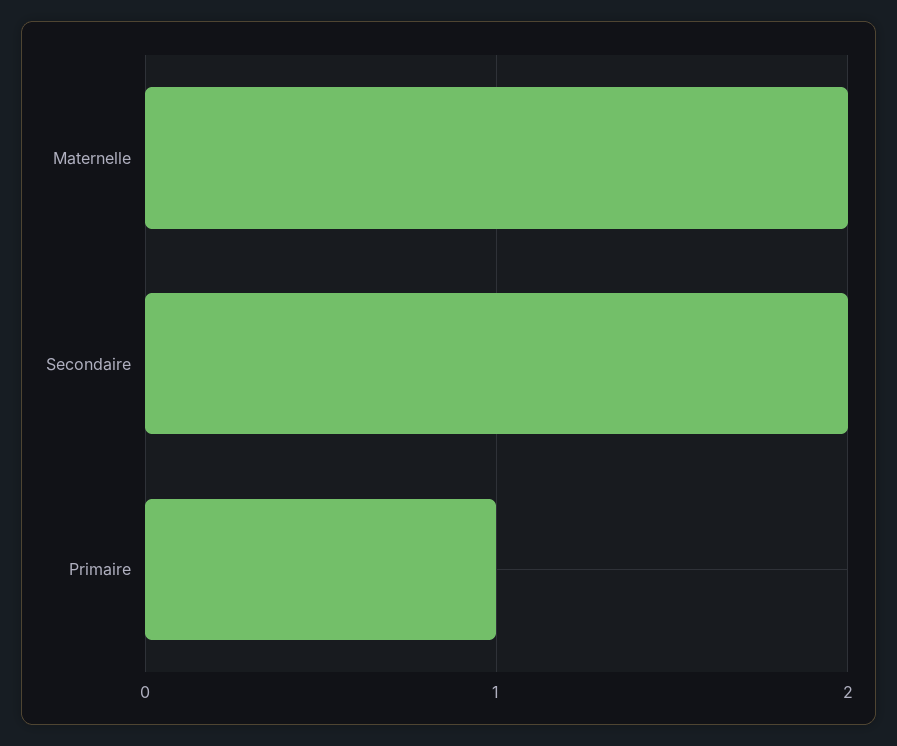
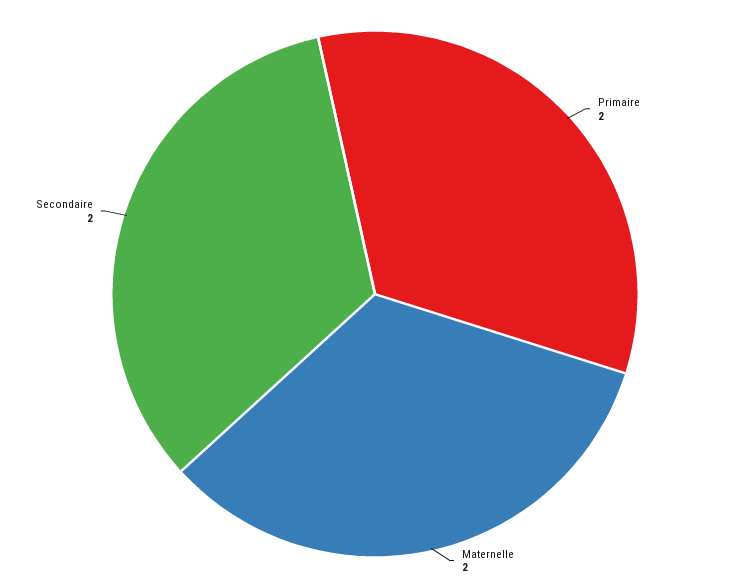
Primaire: 1 -> 2

